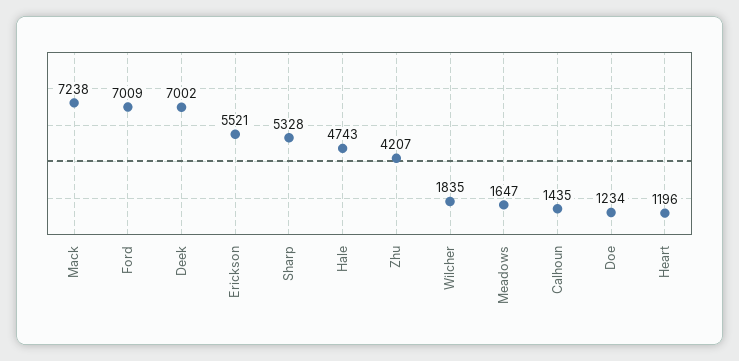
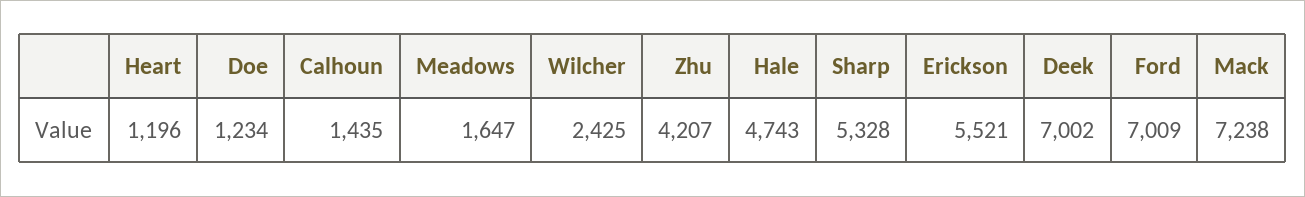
Wilcher: 1835 -> 2425

